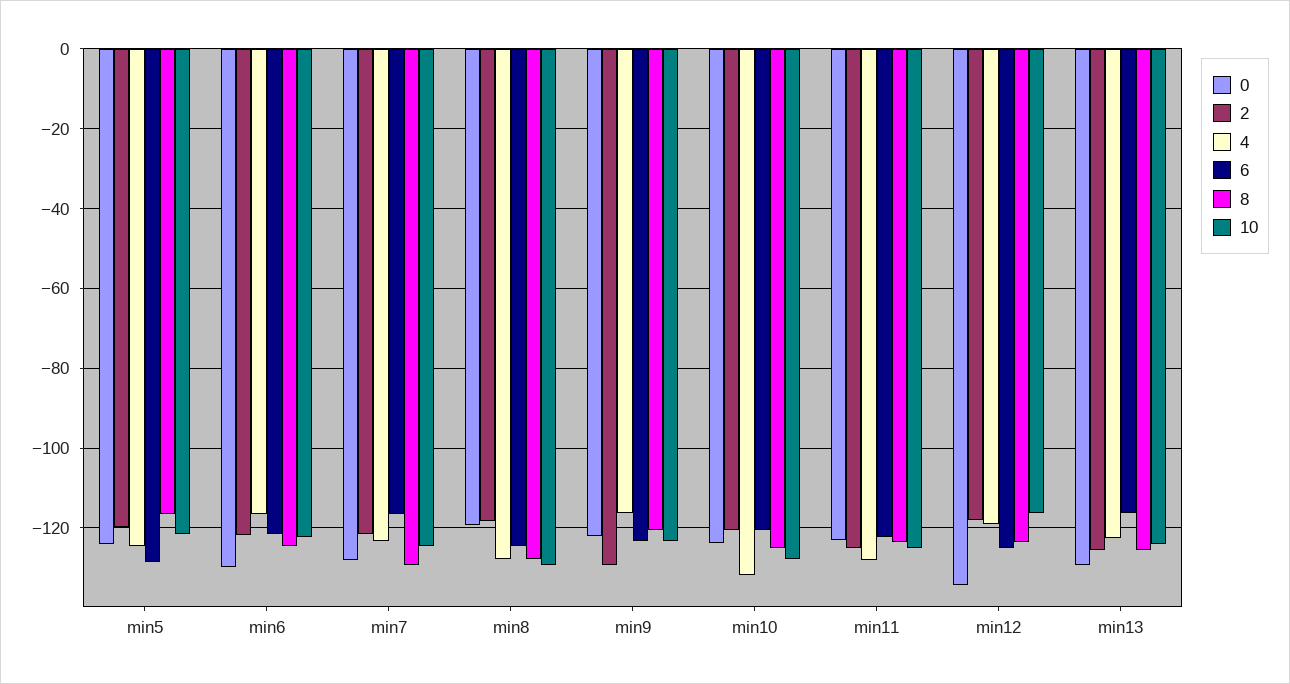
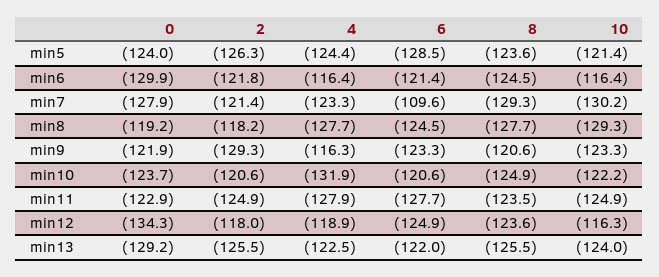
2, min5: -120 -> -126.3
8, min5: -116 -> -123.6
10, min6: -122 -> -116.4
6, min7: -116 -> -109.6
10, min7: -124 -> -130.2
10, min10: -128 -> -122.2
6, min11: -122 -> -127.7
6, min13: -116 -> -122

